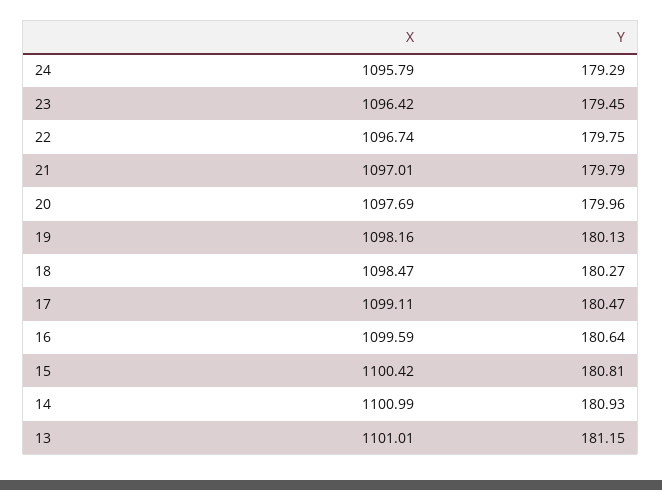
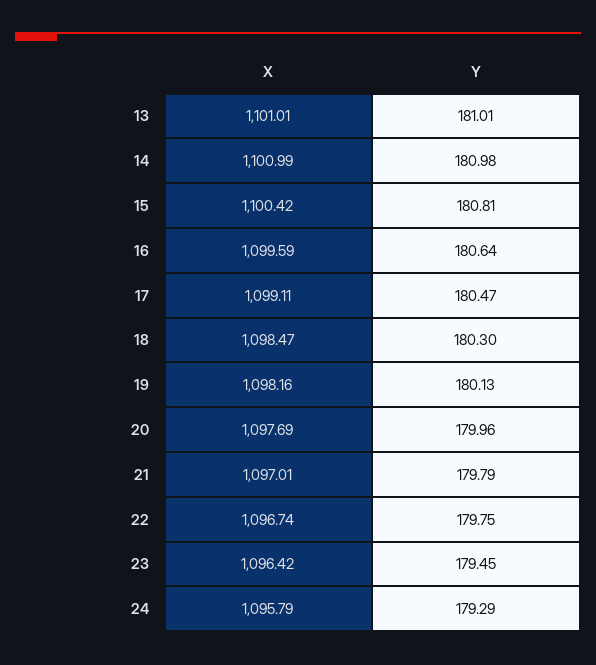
Y, 18: 180.27 -> 180.3
Y, 14: 180.93 -> 180.98
Y, 13: 181.15 -> 181.01

